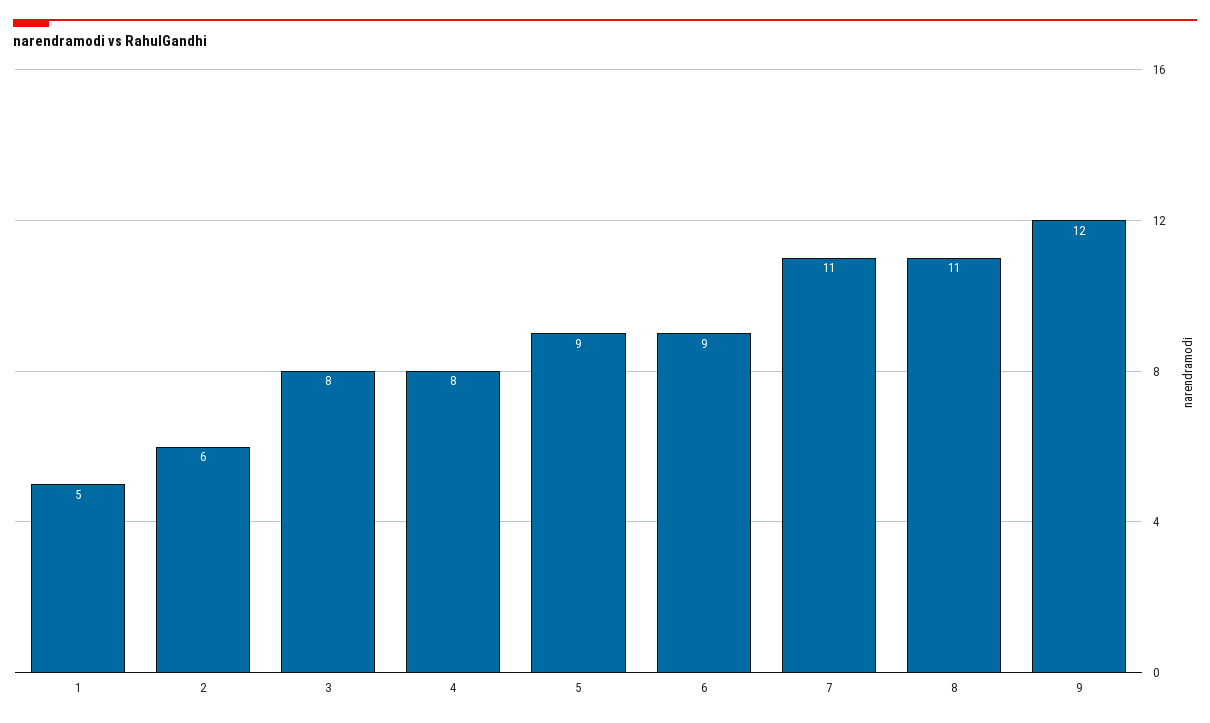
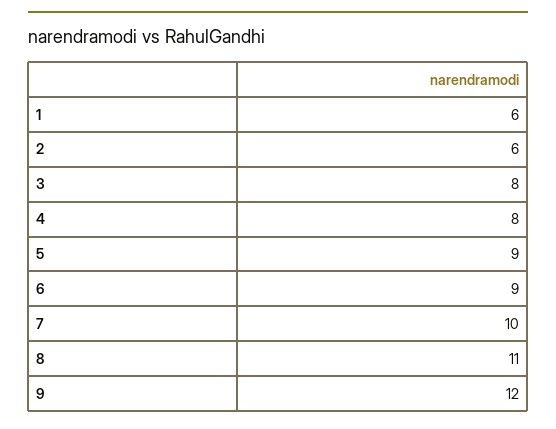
1: 5 -> 6
7: 11 -> 10

